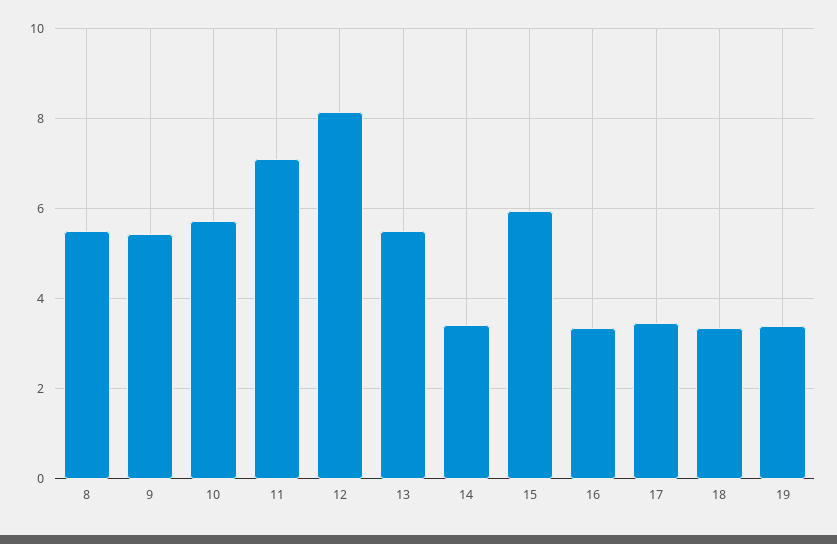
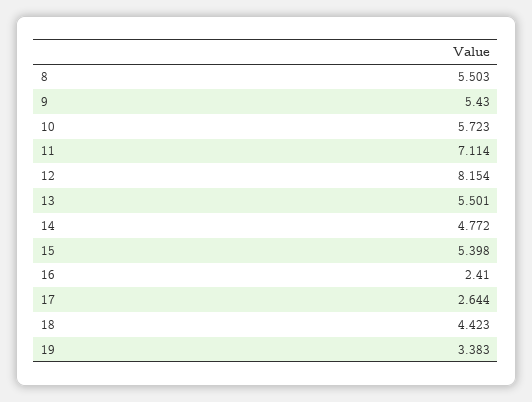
14: 3.4 -> 4.772
15: 6 -> 5.398
16: 3.4 -> 2.41
17: 3.4 -> 2.644
18: 3.4 -> 4.423

